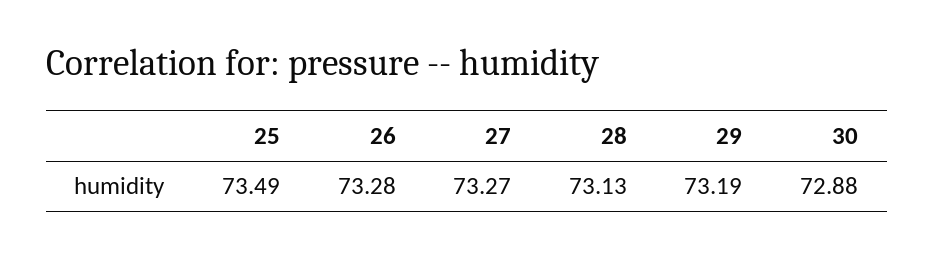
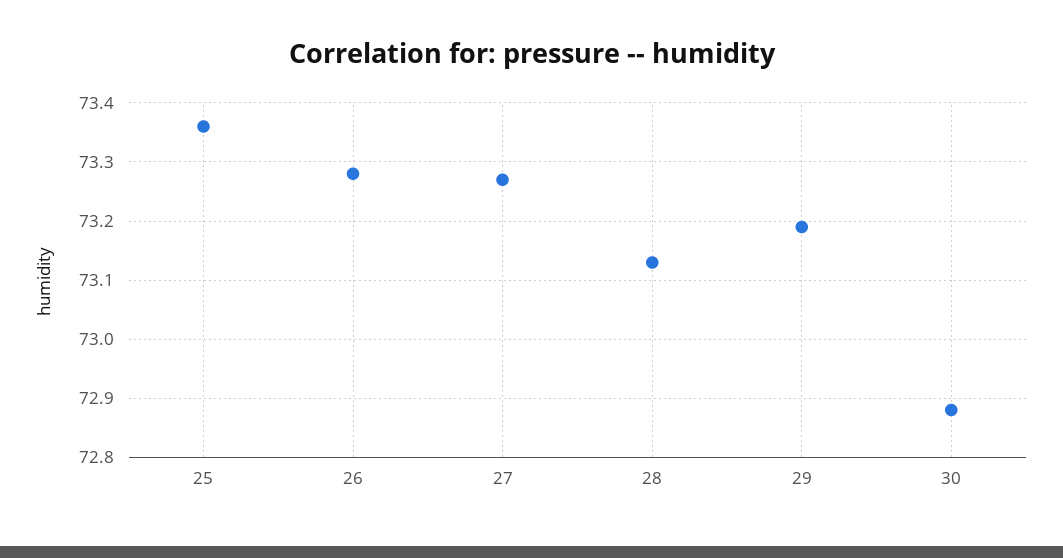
25: 73.49 -> 73.35

